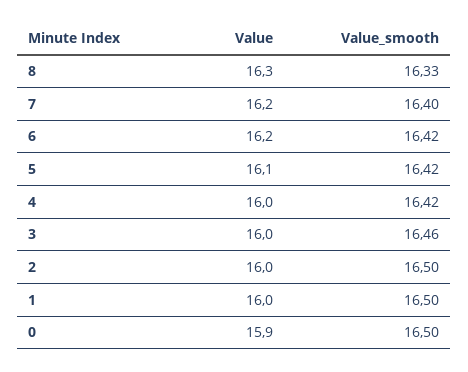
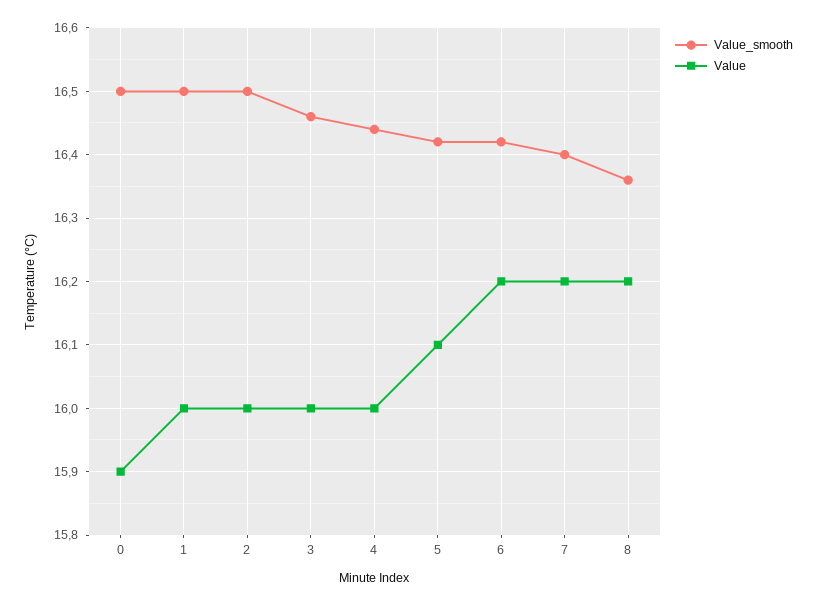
Value, 8: 16.3 -> 16.2
Value_smooth, 8: 16.33 -> 16.36
Value_smooth, 4: 16.42 -> 16.44

